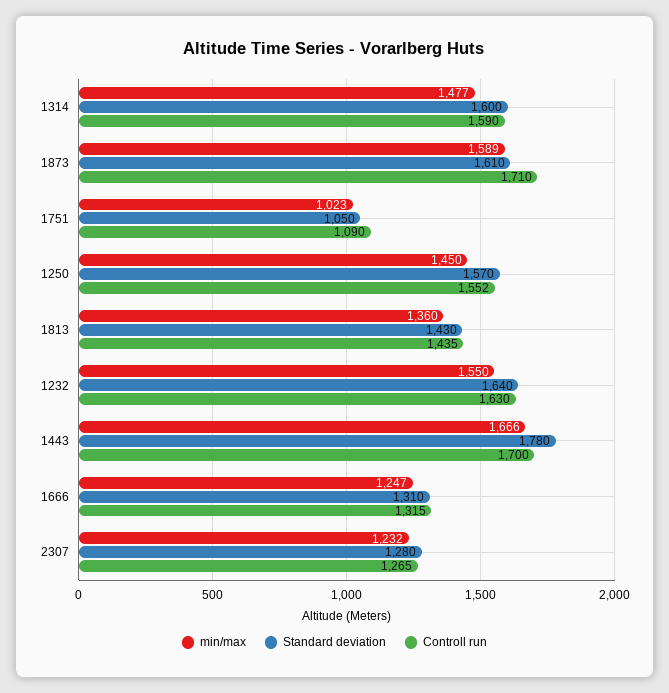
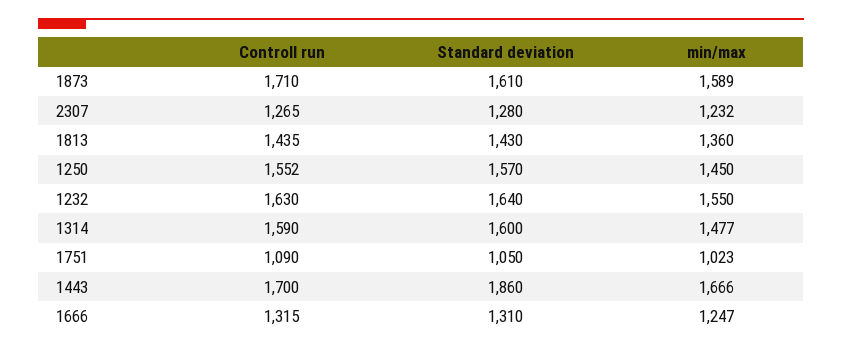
Standard deviation, 1443: 1780 -> 1860

